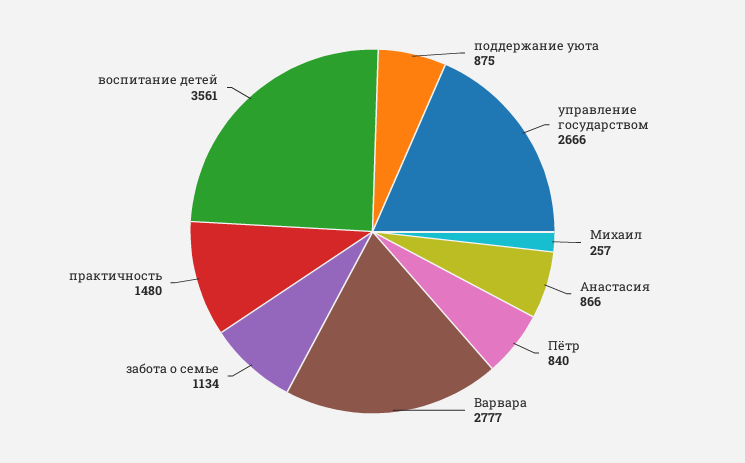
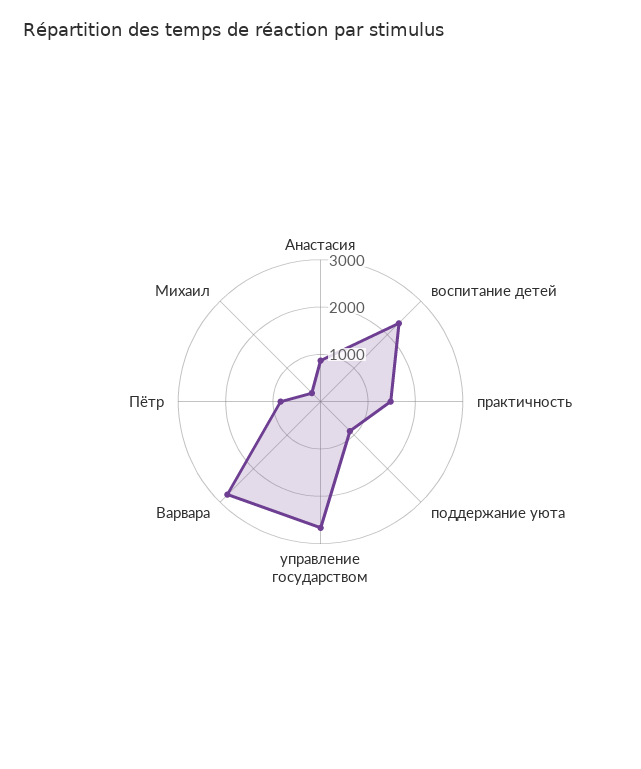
забота о семье: 1134 -> none
воспитание детей: 3561 -> 2400

